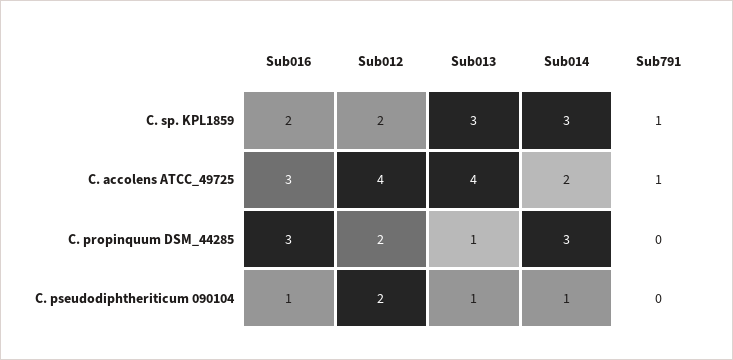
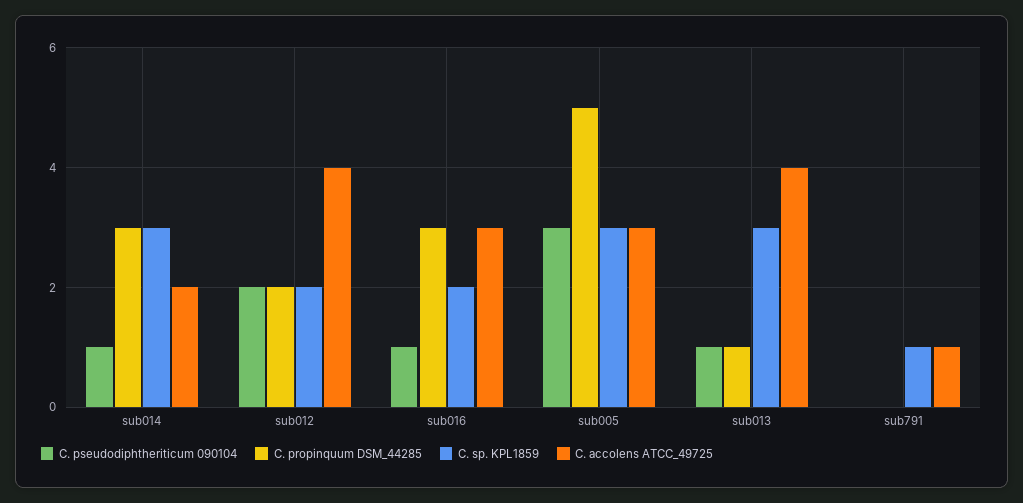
C. pseudodiphtheriticum 090104, sub005: none -> 3
C. propinquum DSM_44285, sub005: none -> 5
C. sp. KPL1859, sub005: none -> 3
C. accolens ATCC_49725, sub005: none -> 3

